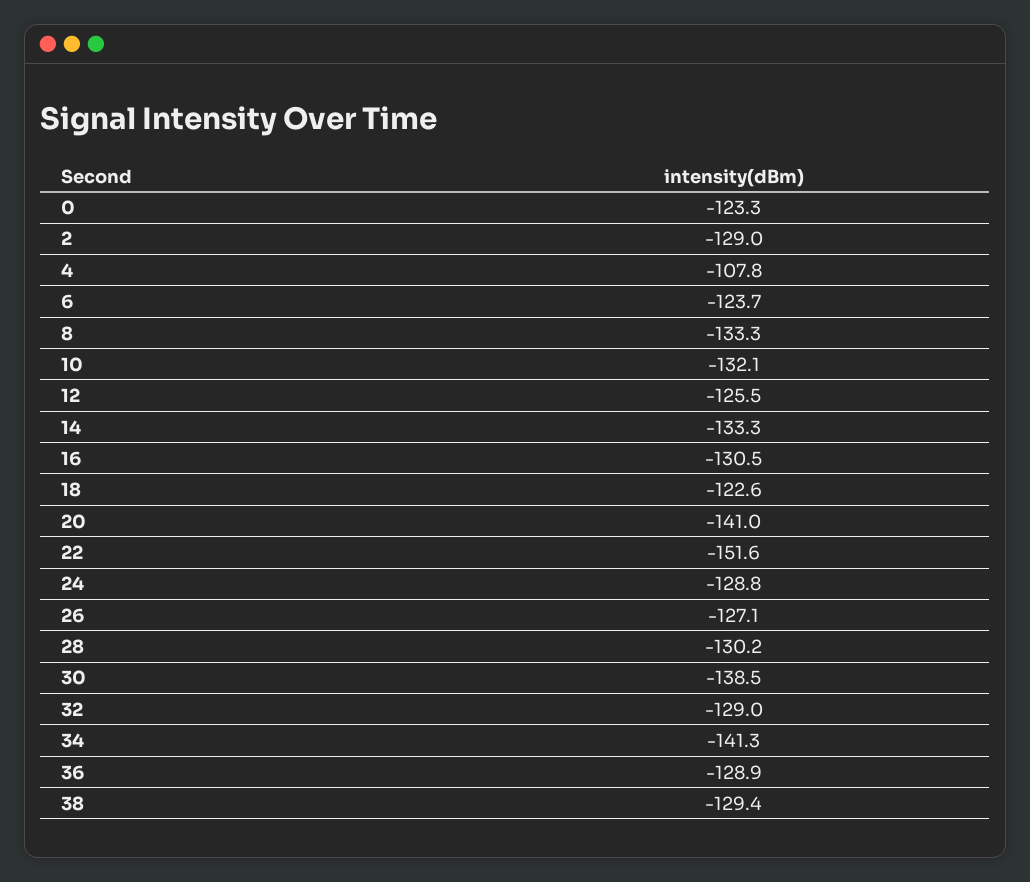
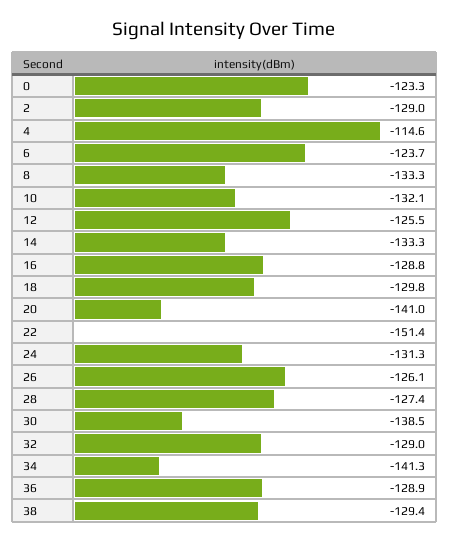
4: -107.8 -> -114.6
16: -130.5 -> -128.8
18: -122.6 -> -129.8
22: -151.6 -> -151.4
24: -128.8 -> -131.3
26: -127.1 -> -126.1
28: -130.2 -> -127.4

